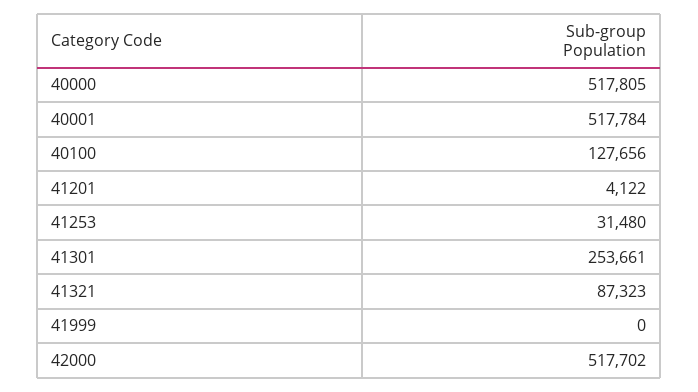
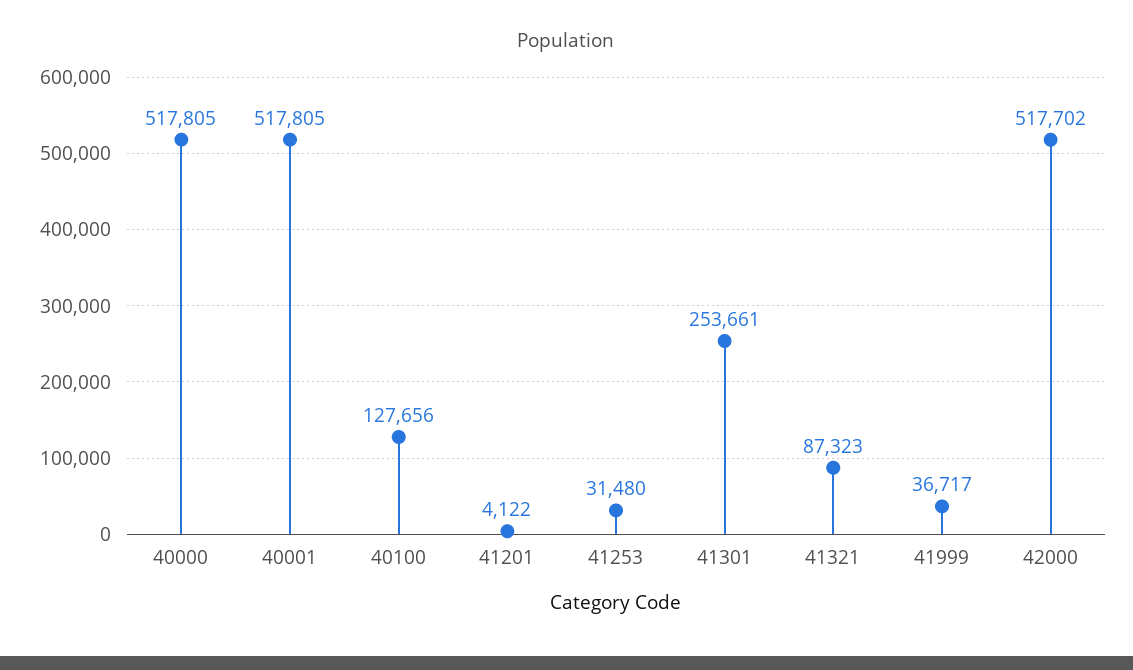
40001: 517784 -> 517805
41999: 0 -> 36717

